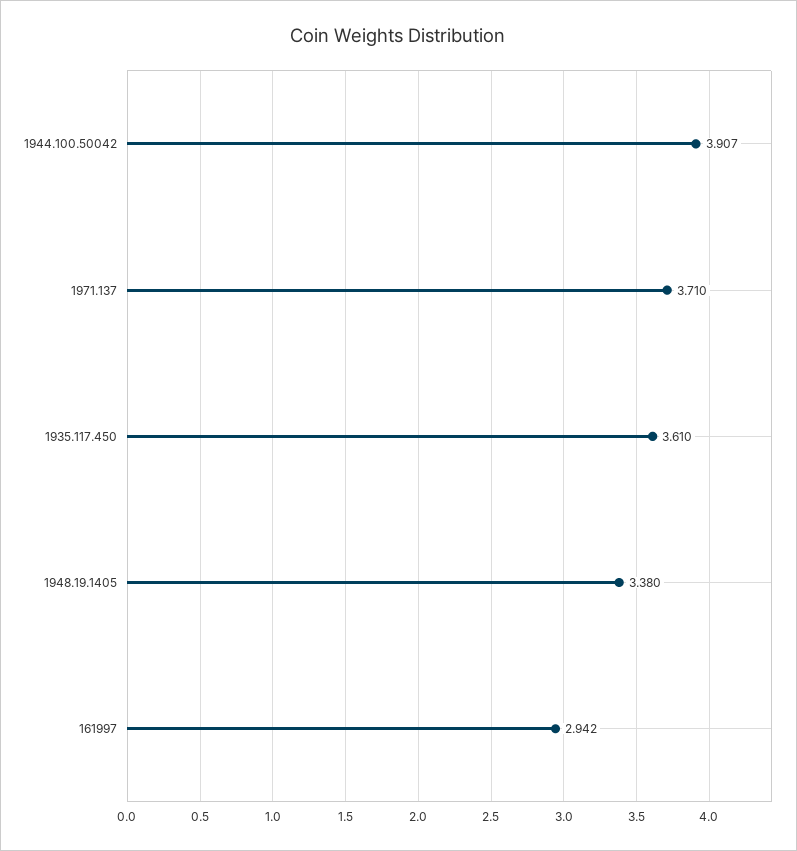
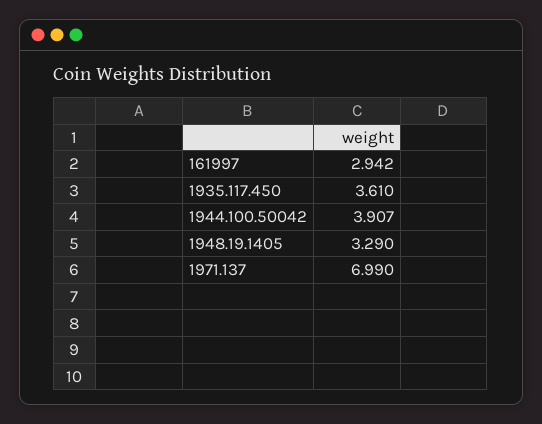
1971.137: 3.71 -> 6.99
1948.19.1405: 3.38 -> 3.29

